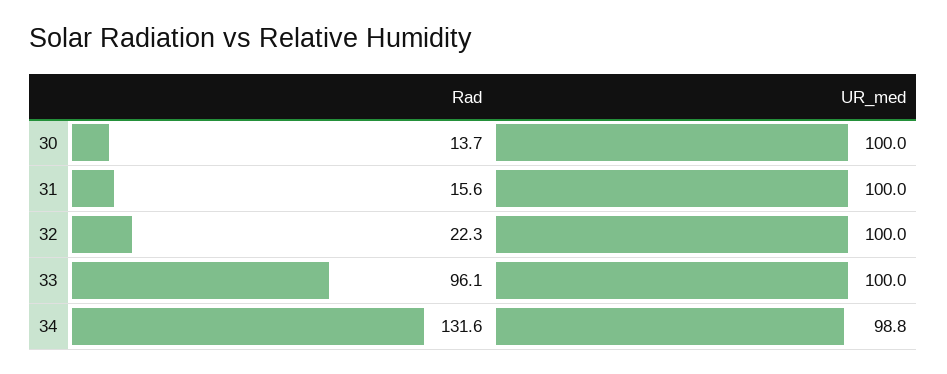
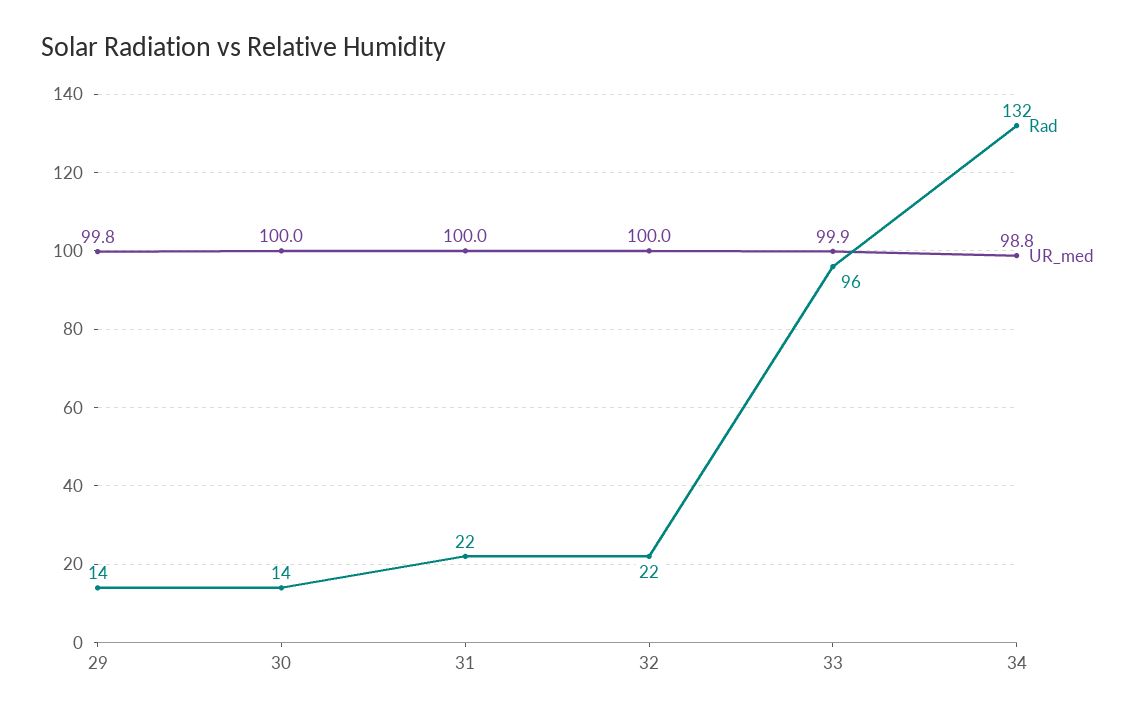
Rad, 31: 15.6 -> 22
UR_med, 33: 100 -> 99.9
Rad, 29: none -> 14
UR_med, 29: none -> 99.8

